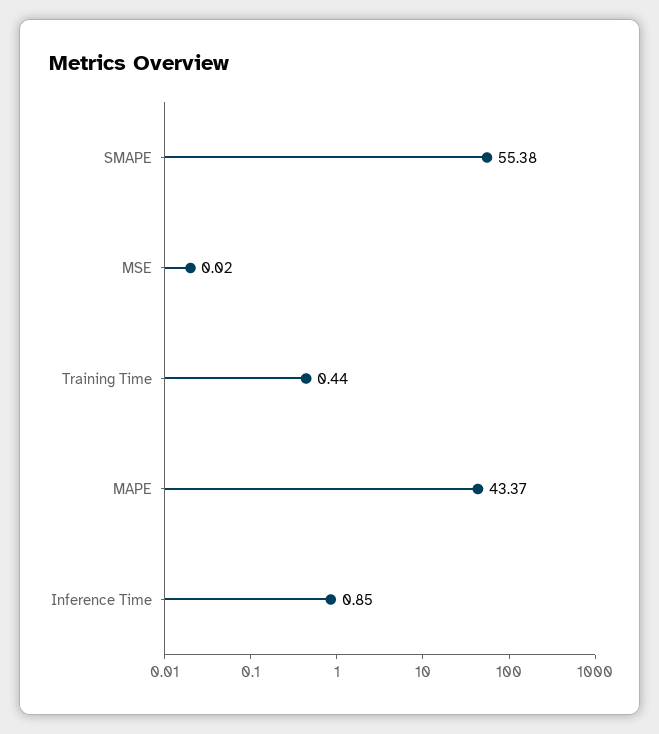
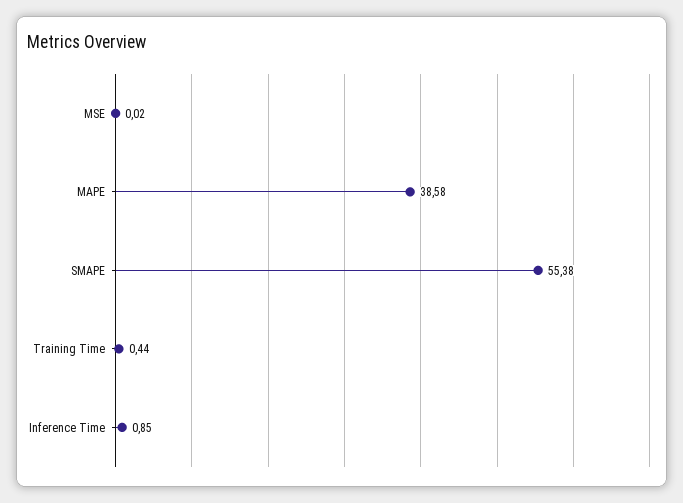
MAPE: 43.37 -> 38.58

